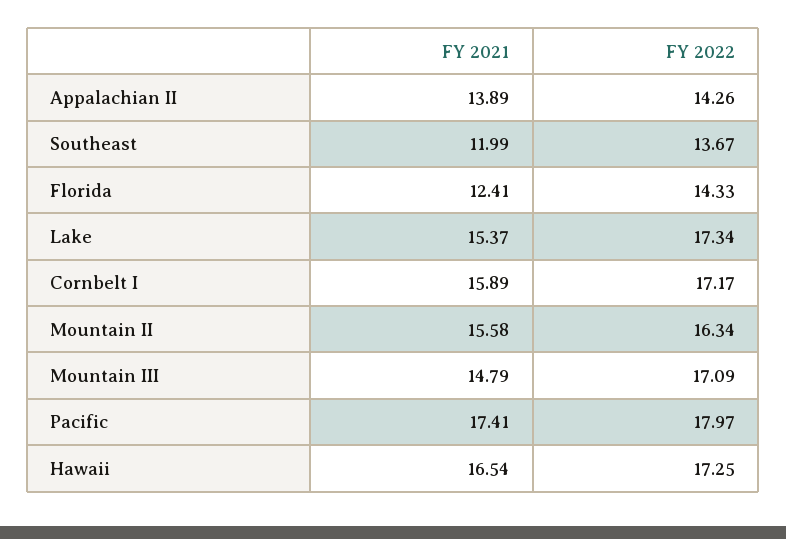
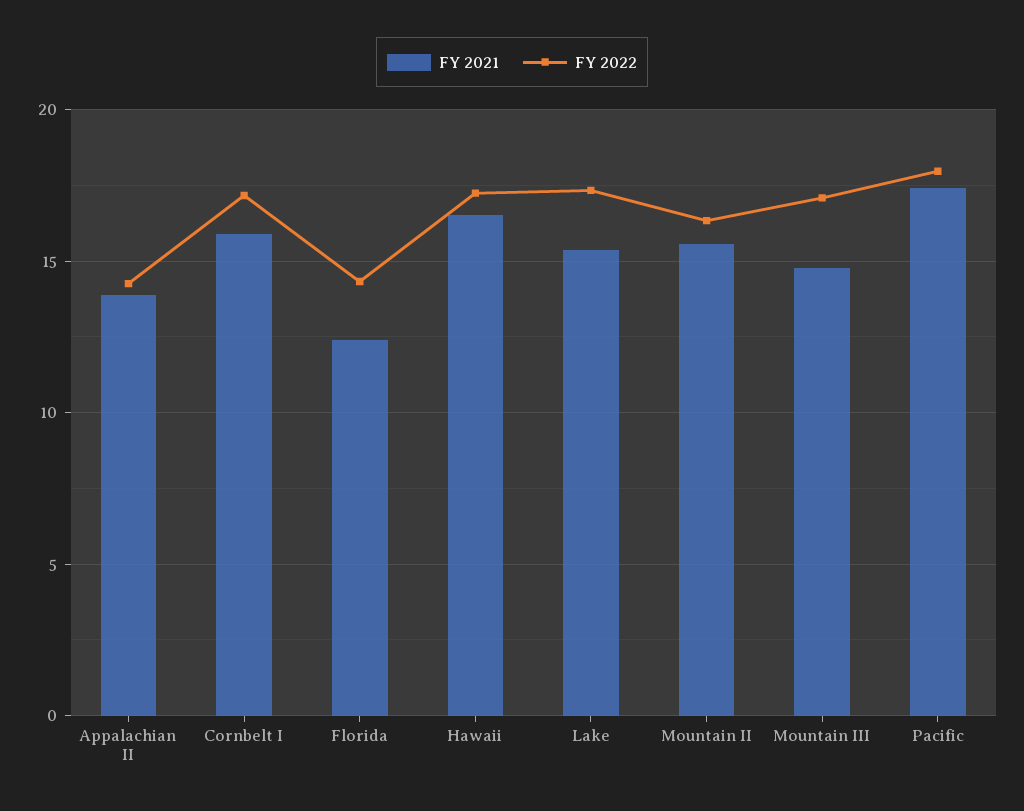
FY 2021, Southeast: 11.99 -> none
FY 2022, Southeast: 13.67 -> none

